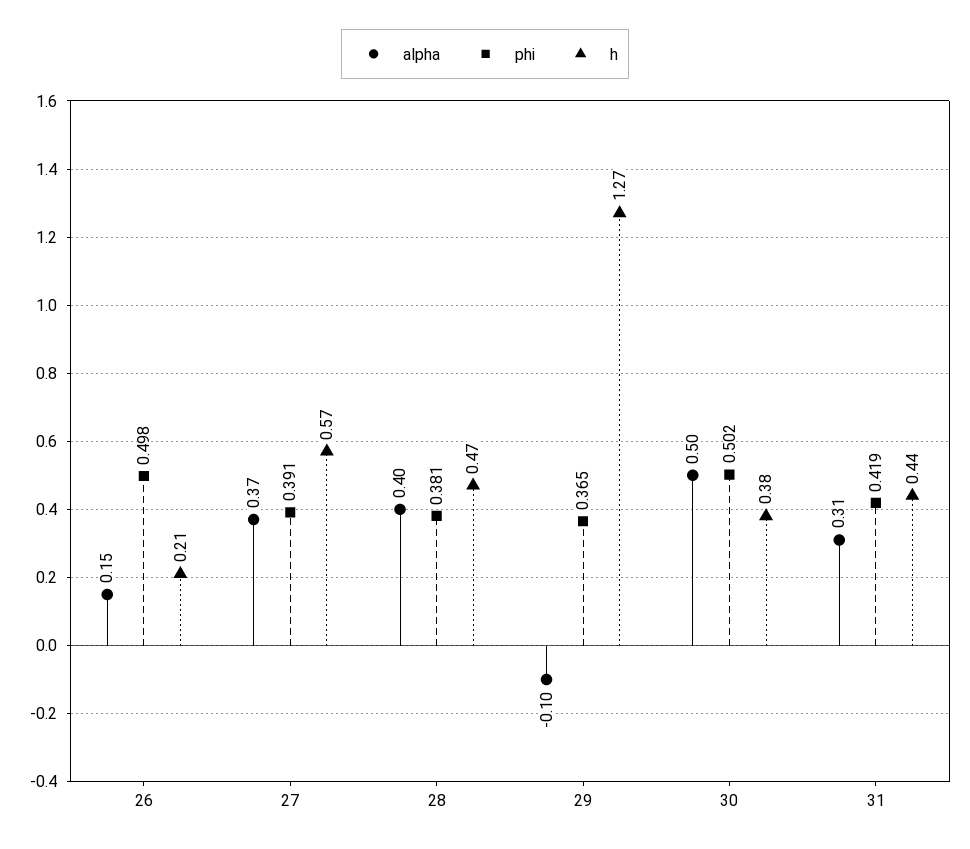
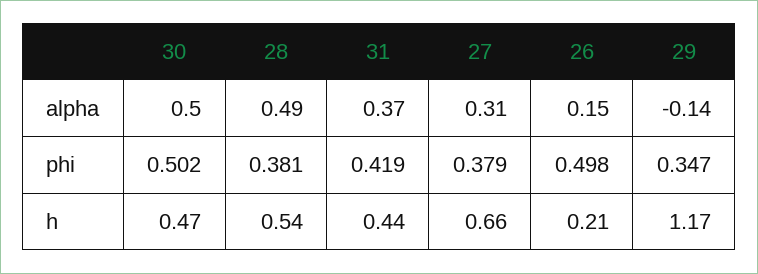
alpha, 27: 0.37 -> 0.31
phi, 27: 0.391 -> 0.379
h, 27: 0.57 -> 0.66
alpha, 28: 0.4 -> 0.49
h, 28: 0.47 -> 0.54
alpha, 29: -0.1 -> -0.14
phi, 29: 0.365 -> 0.347
h, 29: 1.27 -> 1.17
h, 30: 0.38 -> 0.47
alpha, 31: 0.31 -> 0.37

